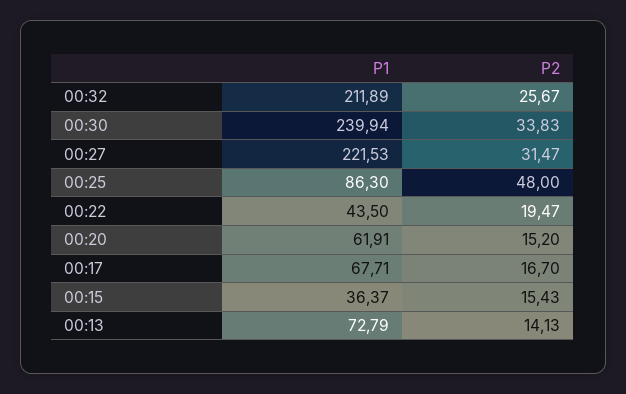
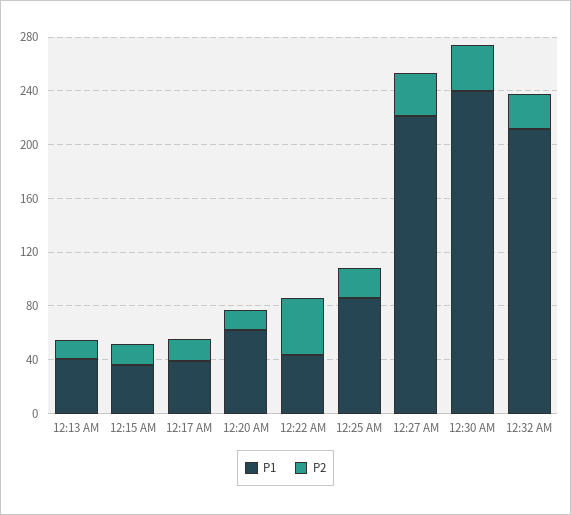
P2, 00:25: 48 -> 20
P2, 00:22: 19.47 -> 40
P1, 00:17: 67.71 -> 40
P1, 00:13: 72.79 -> 40

